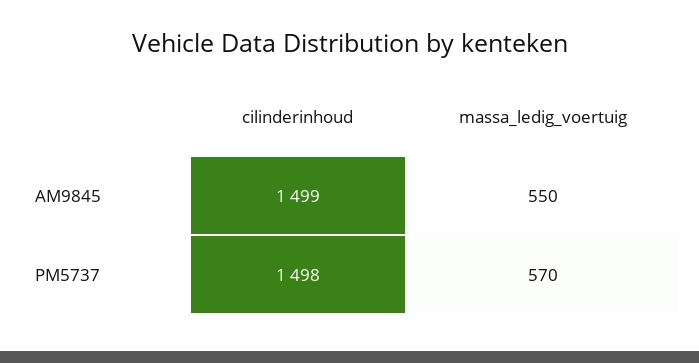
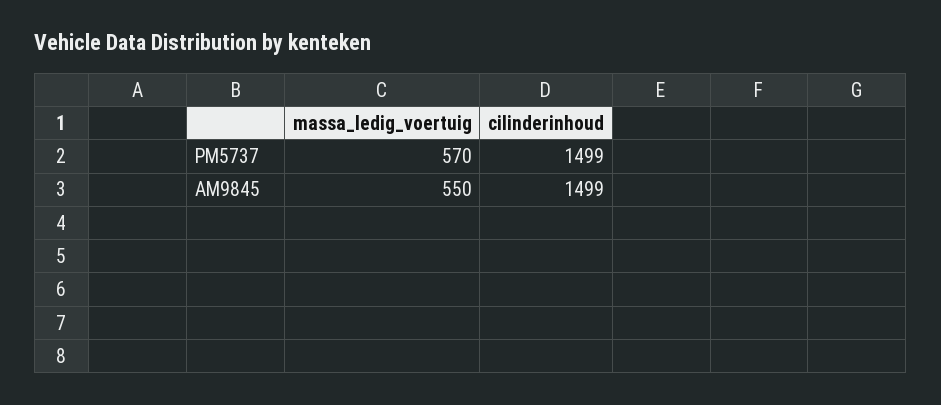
cilinderinhoud, PM5737: 1498 -> 1499

